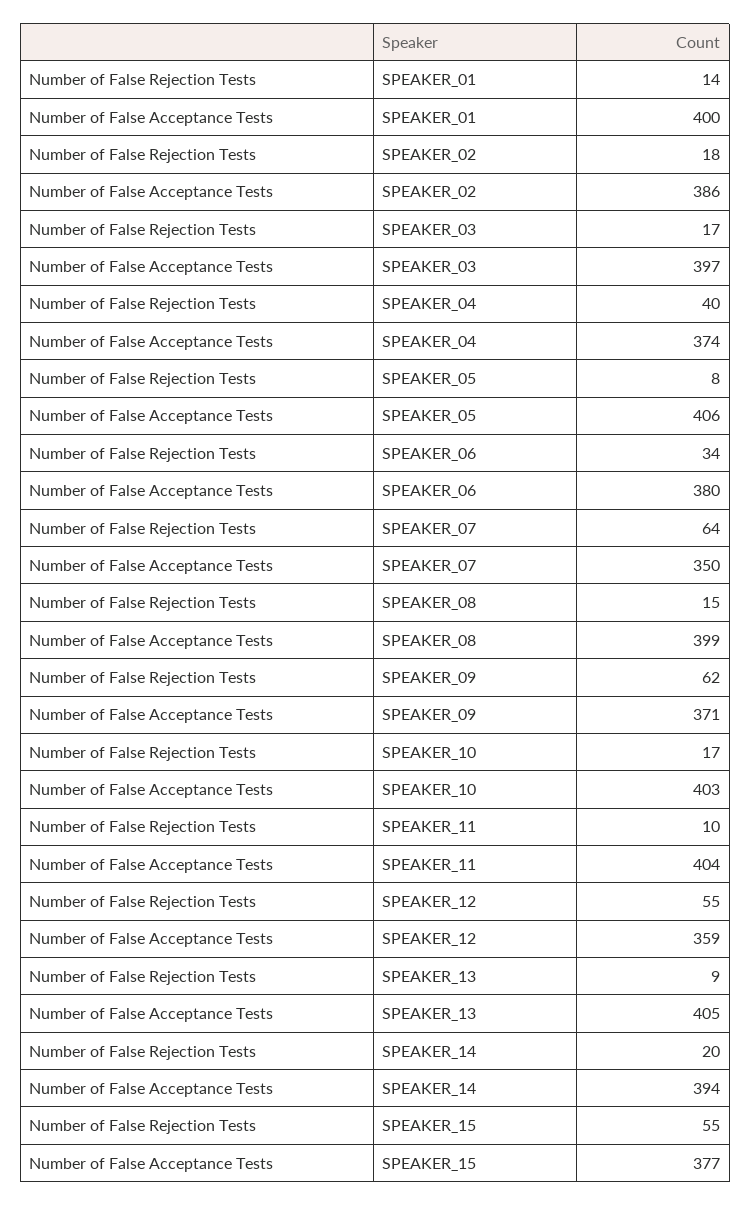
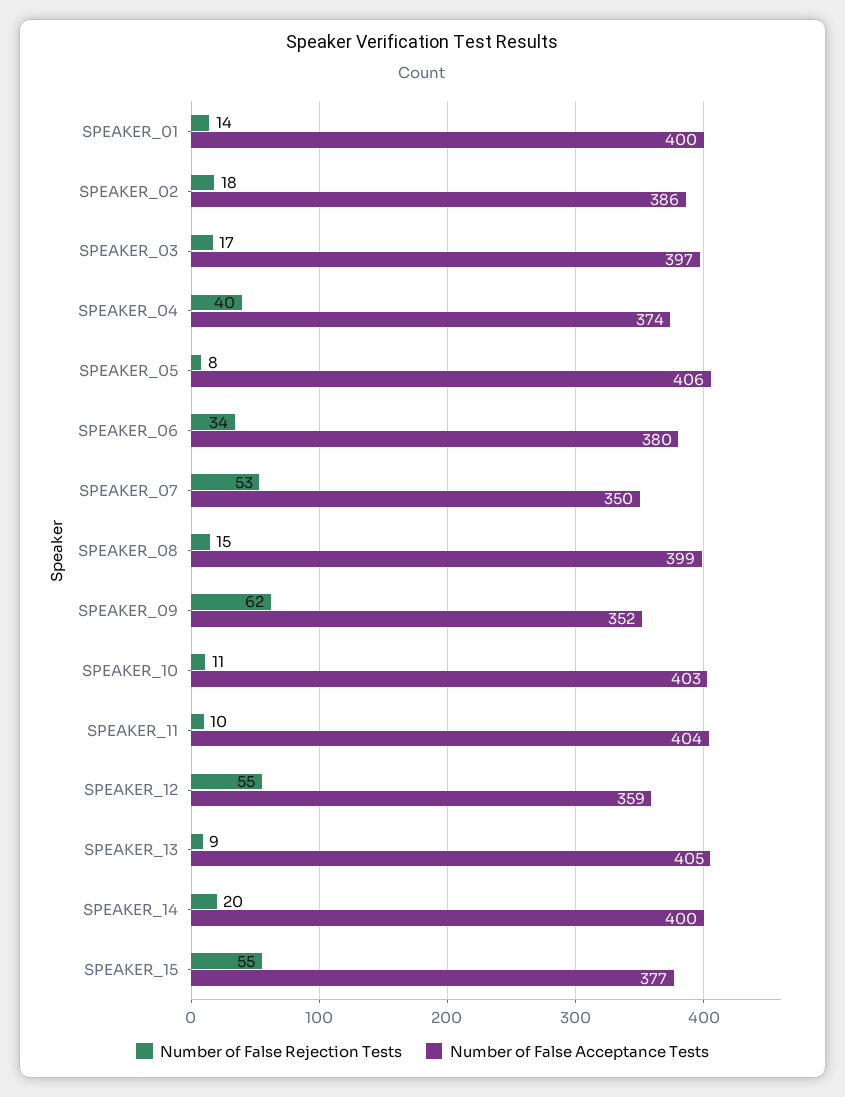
Number of False Rejection Tests, SPEAKER_07: 64 -> 53
Number of False Acceptance Tests, SPEAKER_09: 371 -> 352
Number of False Rejection Tests, SPEAKER_10: 17 -> 11
Number of False Acceptance Tests, SPEAKER_14: 394 -> 400

